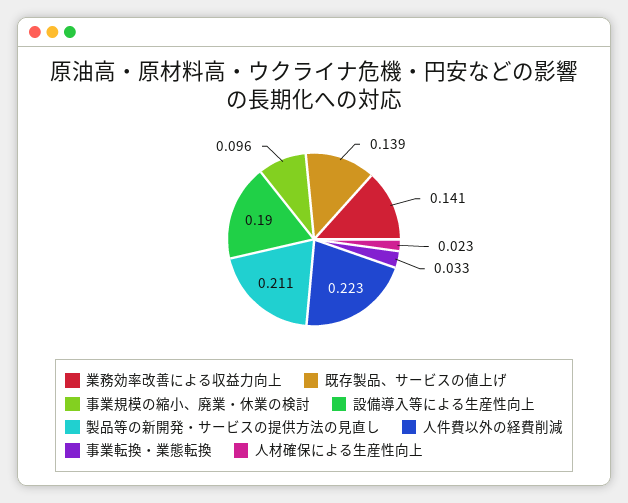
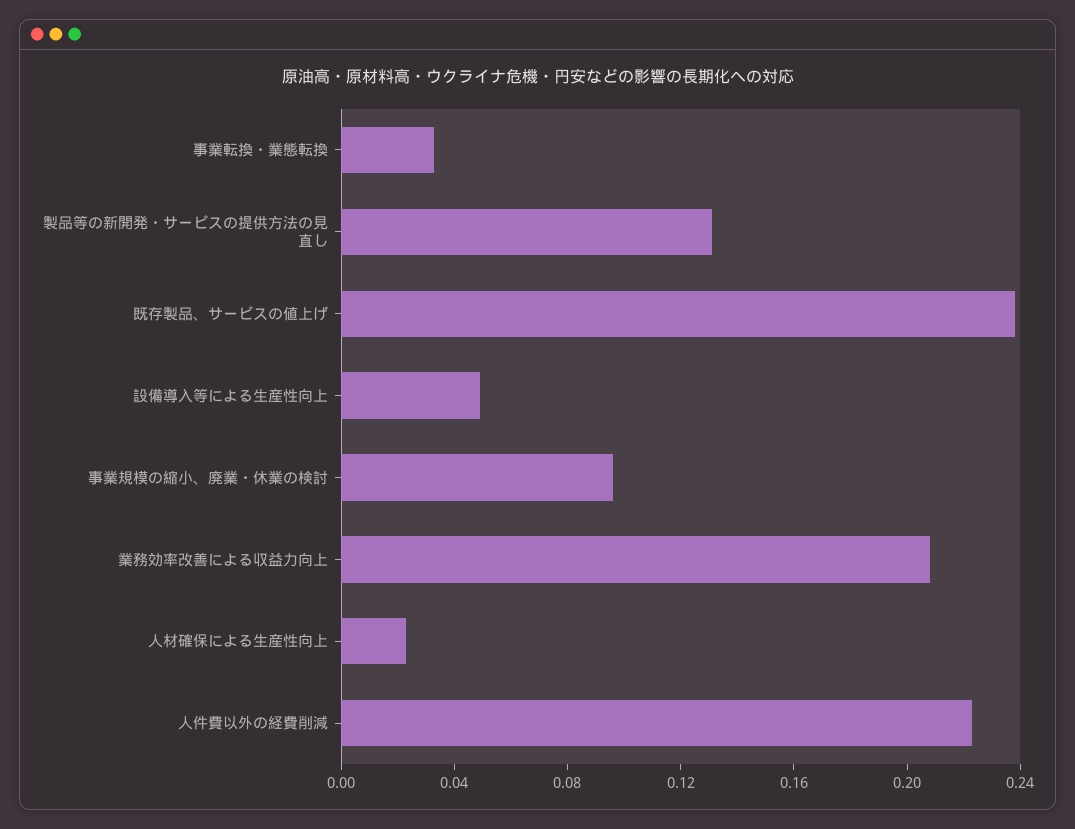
業務効率改善による収益力向上: 0.141 -> 0.21
既存製品、サービスの値上げ: 0.139 -> 0.24
設備導入等による生産性向上: 0.19 -> 0.05
製品等の新開発・サービスの提供方法の見直し: 0.211 -> 0.13

